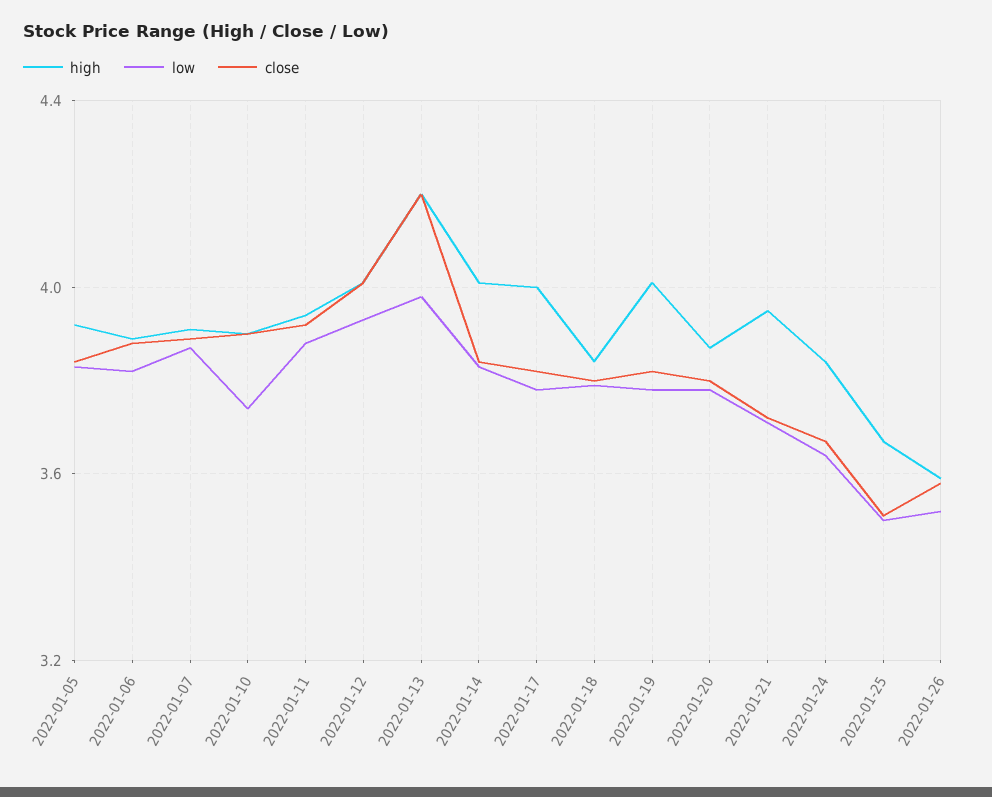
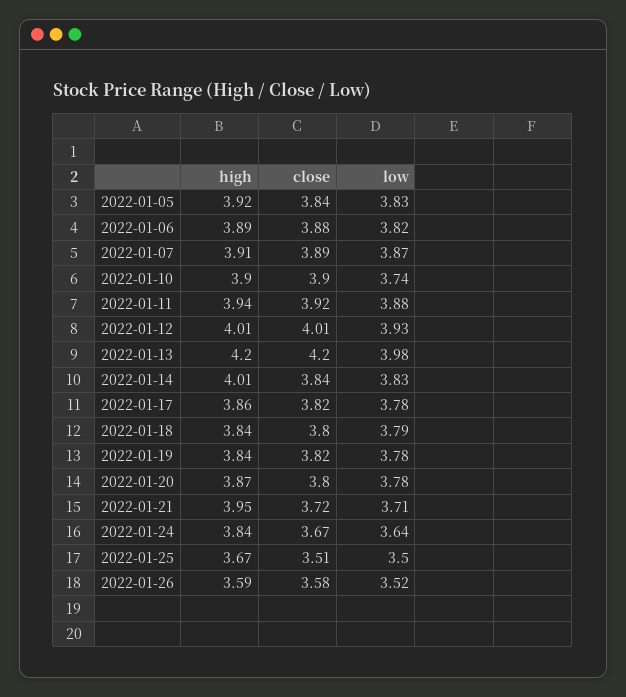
high, 2022-01-17: 4 -> 3.86
high, 2022-01-19: 4 -> 3.84

